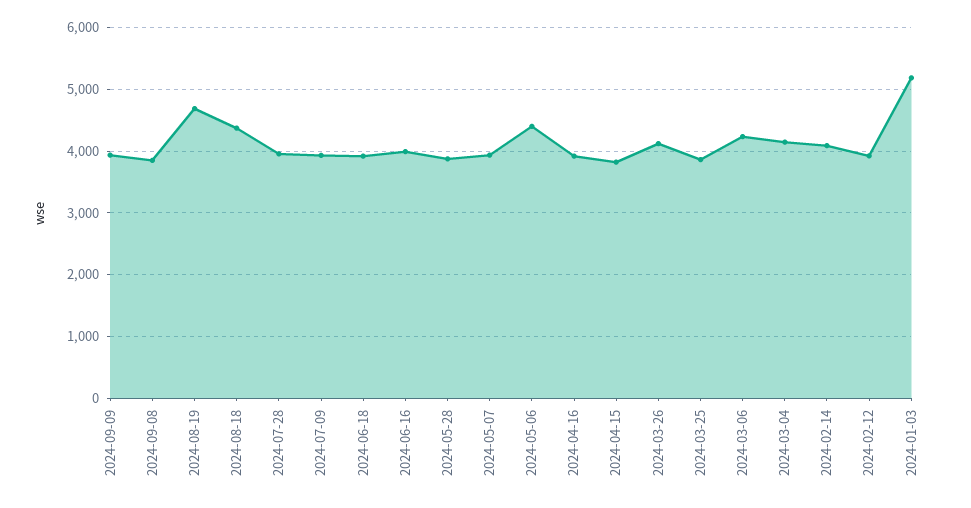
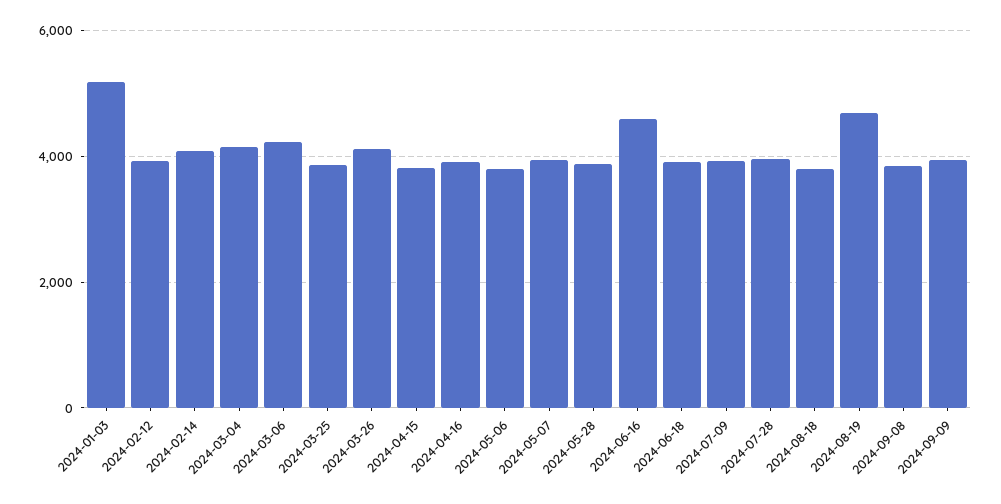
2024-08-18: 4400 -> 3800
2024-06-16: 4000 -> 4600
2024-05-06: 4400 -> 3800

